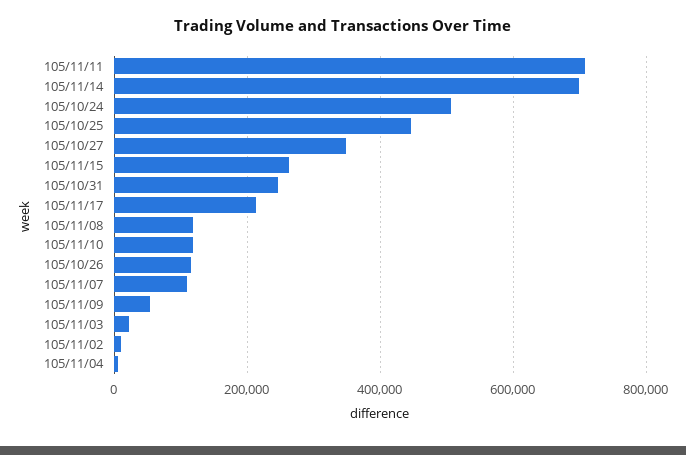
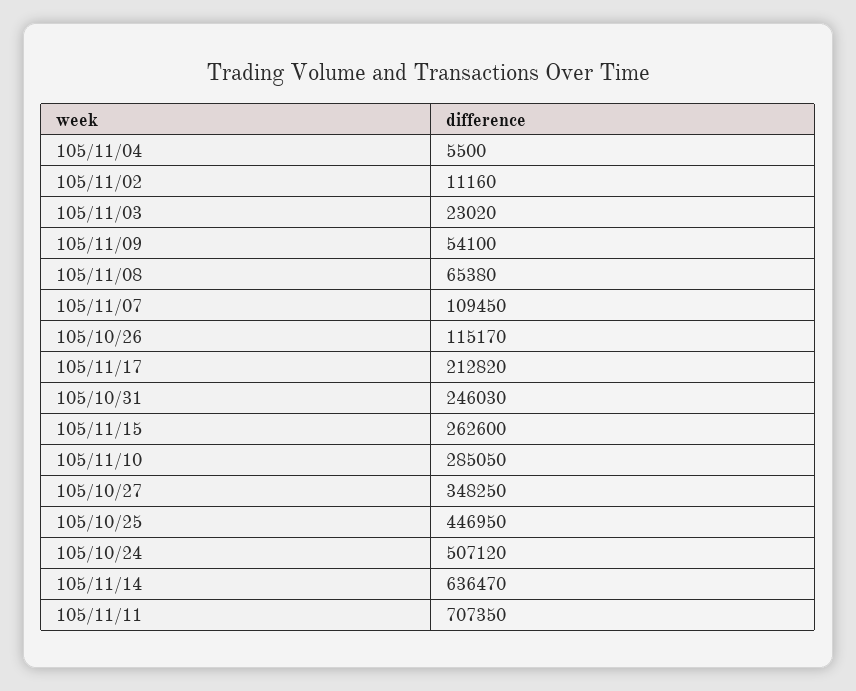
105/11/14: 700000 -> 636470
105/11/08: 120000 -> 65380
105/11/10: 120000 -> 285050

